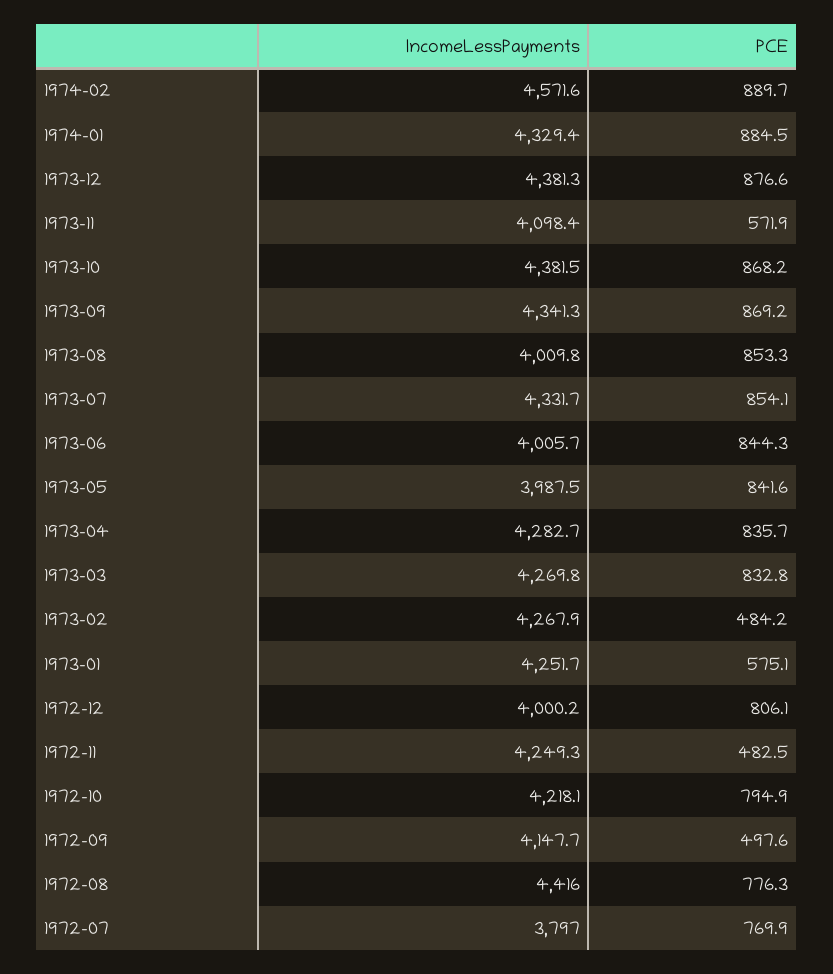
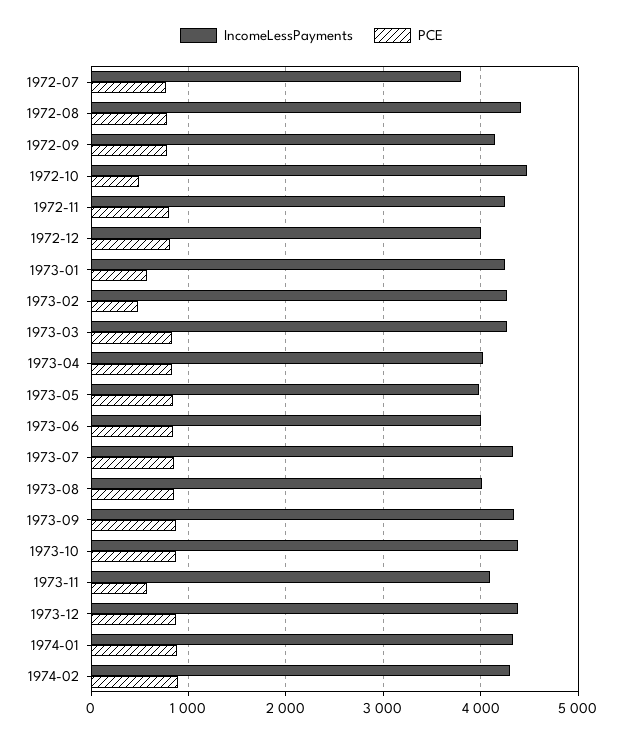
IncomeLessPayments, 1974-02: 4571.6 -> 4300
IncomeLessPayments, 1973-04: 4282.7 -> 4000
PCE, 1972-11: 482.5 -> 800
IncomeLessPayments, 1972-10: 4218.1 -> 4500
PCE, 1972-10: 794.9 -> 500
PCE, 1972-09: 497.6 -> 800

